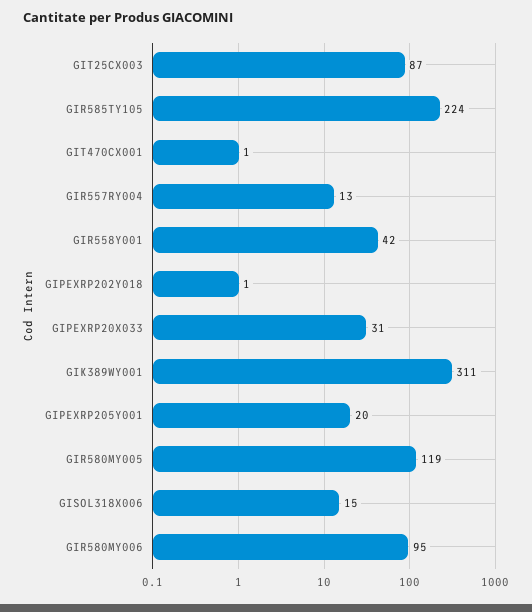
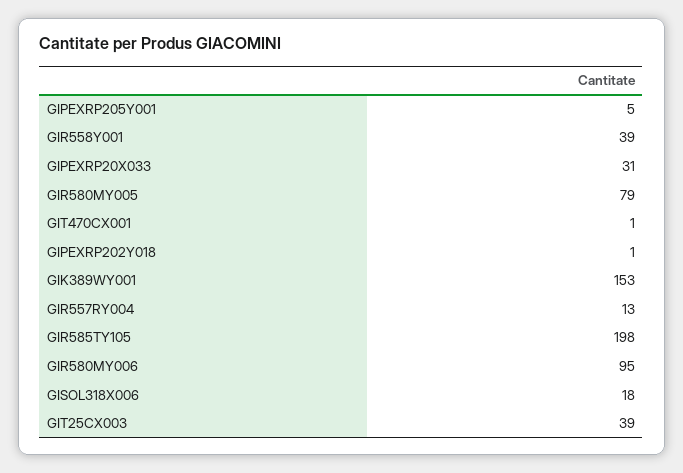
GIT25CX003: 87 -> 39
GIR585TY105: 224 -> 198
GIR558Y001: 42 -> 39
GIK389WY001: 311 -> 153
GIPEXRP205Y001: 20 -> 5
GIR580MY005: 119 -> 79
GISOL318X006: 15 -> 18

